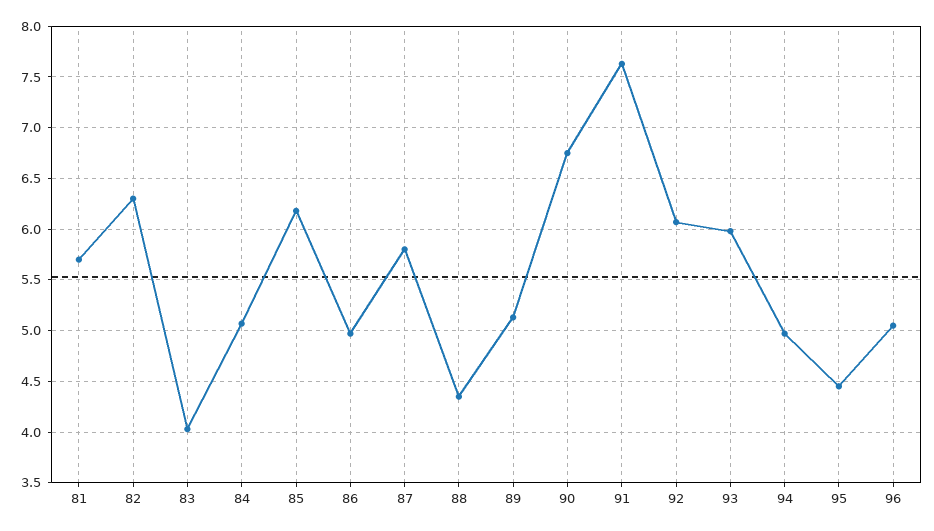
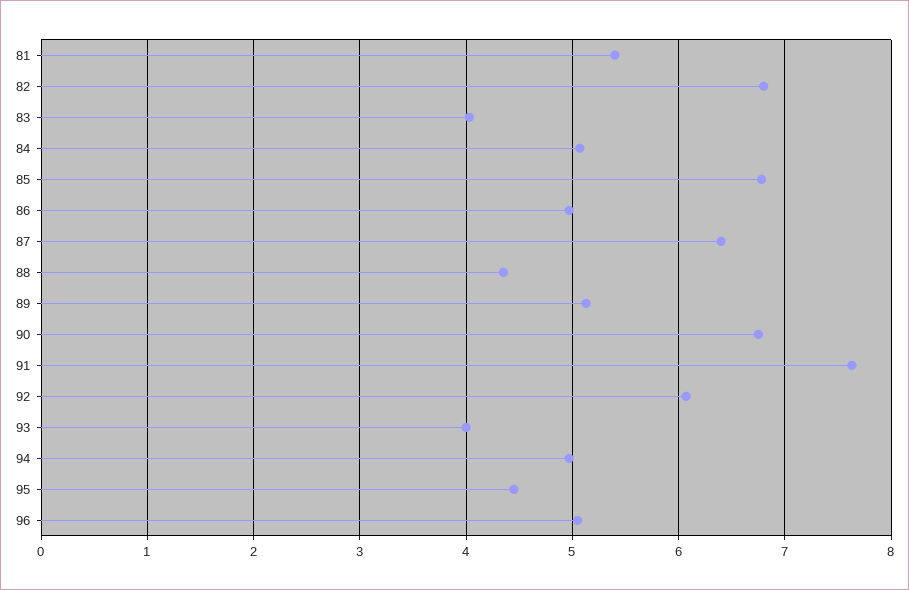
81: 5.7 -> 5.4
82: 6.3 -> 6.8
85: 6.2 -> 6.8
87: 5.8 -> 6.4
93: 6 -> 4

